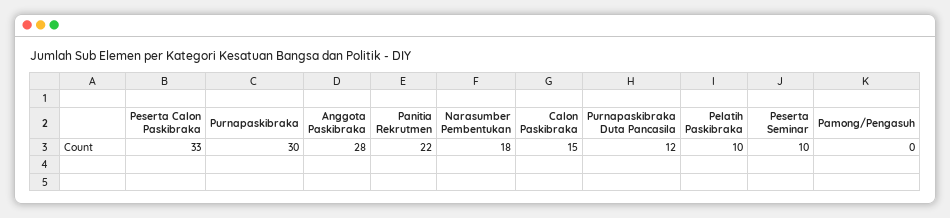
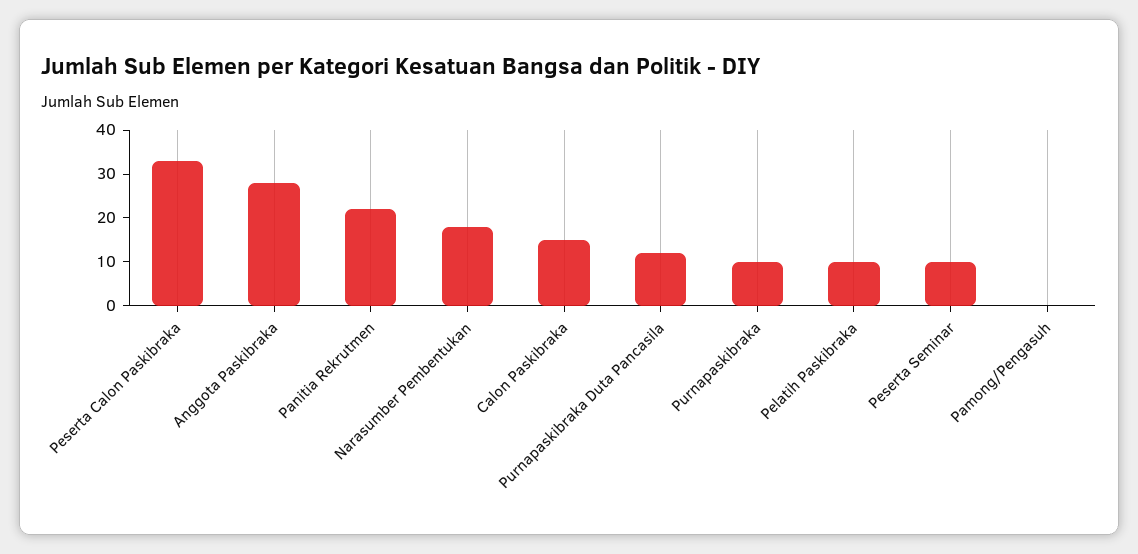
Purnapaskibraka: 30 -> 10

